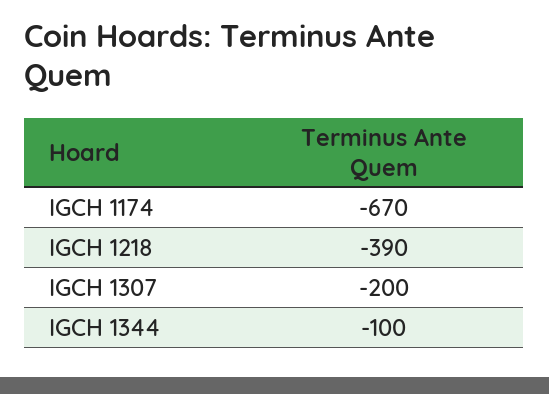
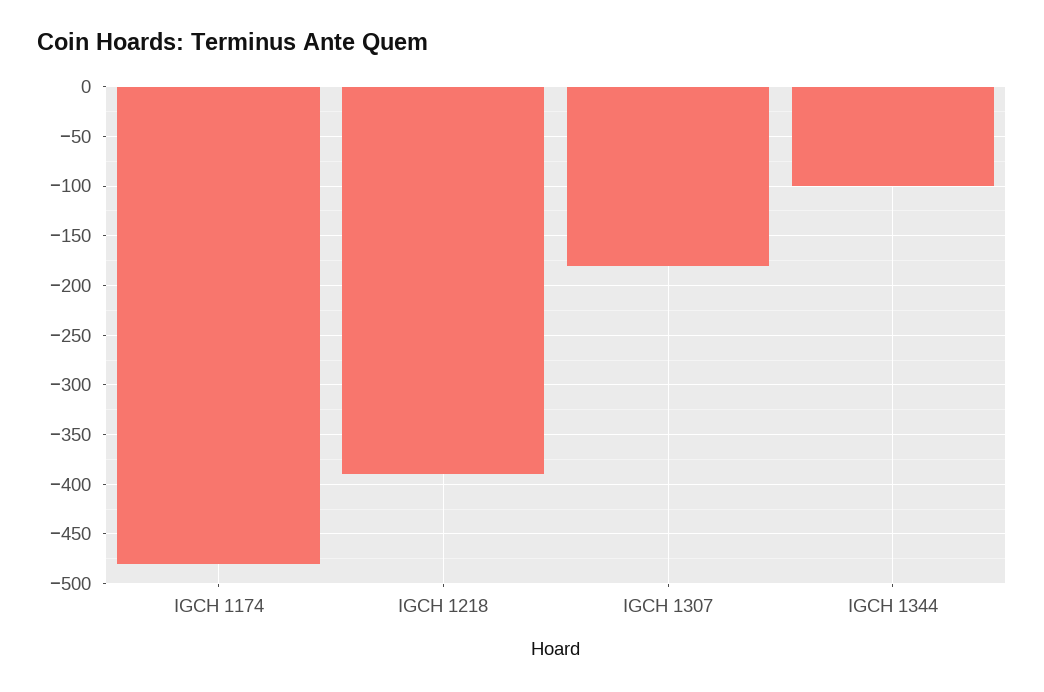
IGCH 1174: -670 -> -480
IGCH 1307: -200 -> -180

